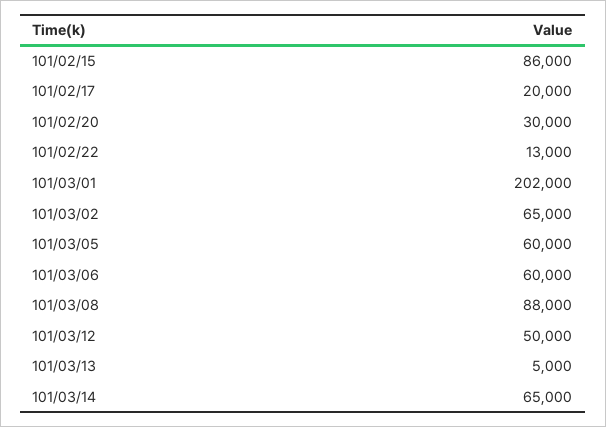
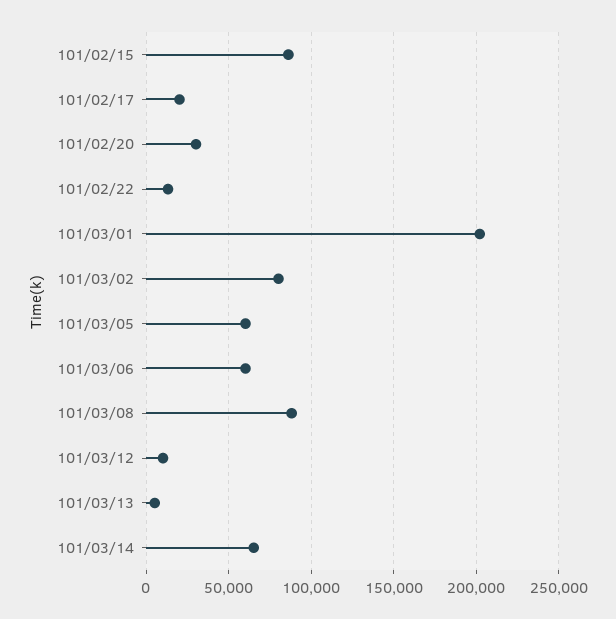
101/03/02: 65000 -> 80000
101/03/12: 50000 -> 10000

